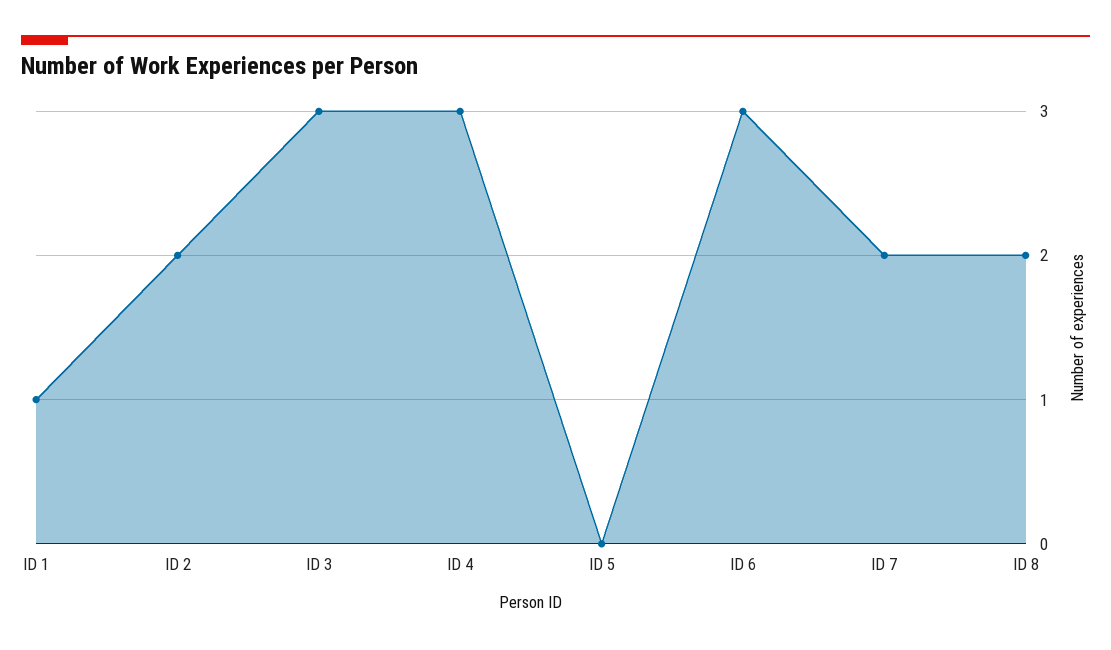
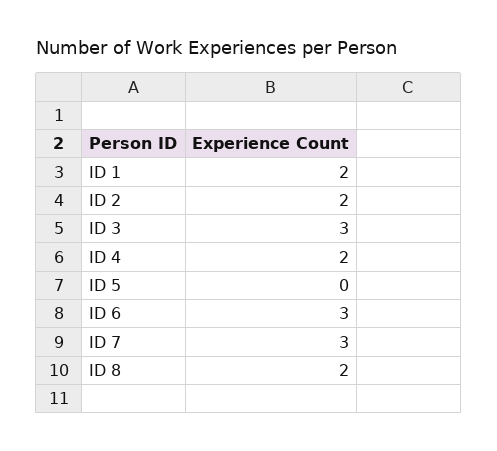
ID 1: 1 -> 2
ID 4: 3 -> 2
ID 7: 2 -> 3

